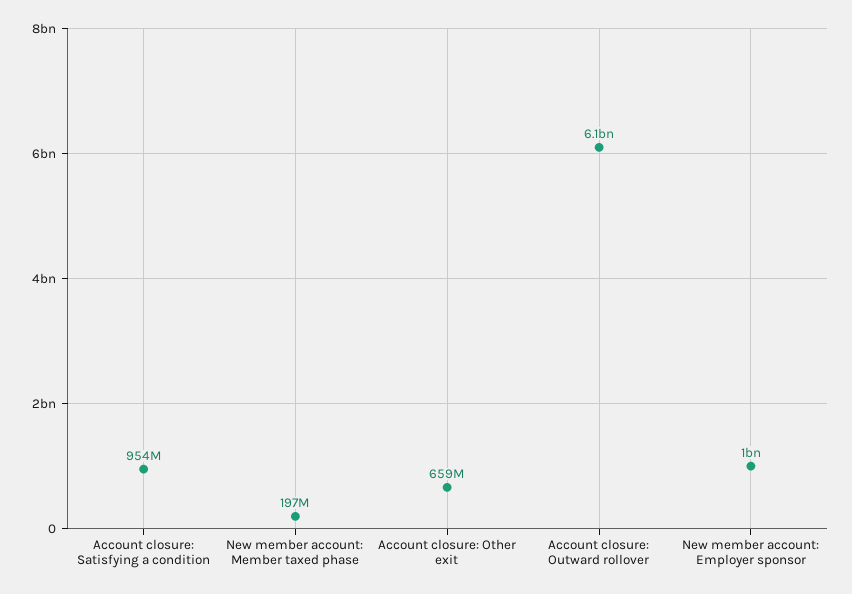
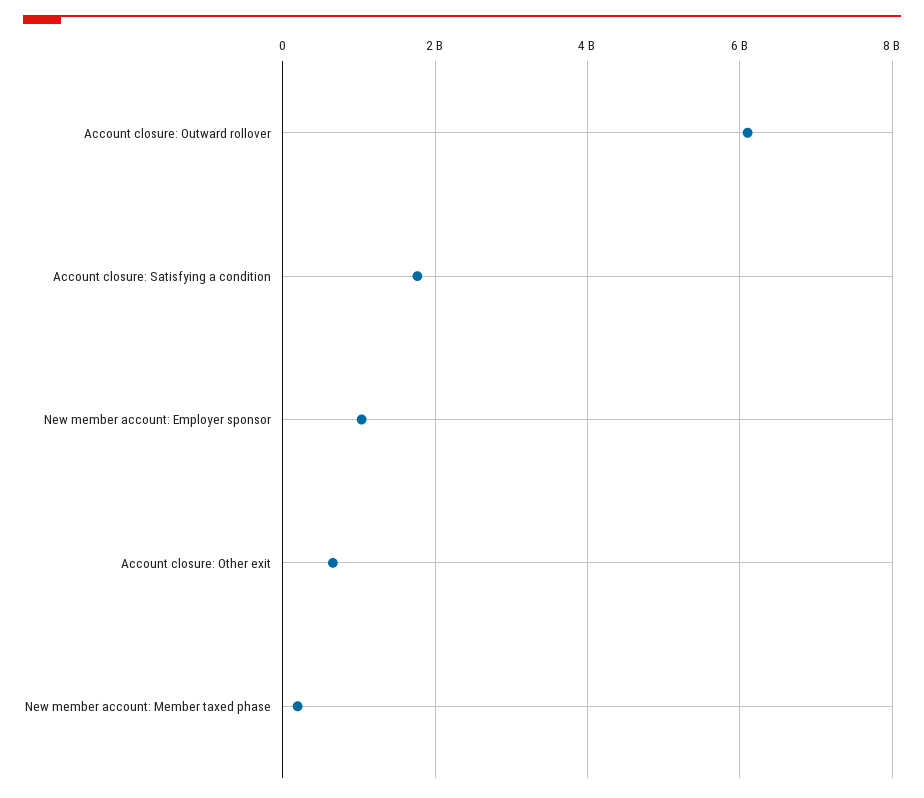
Account closure: Satisfying a condition: 954000000 -> 1800000000

